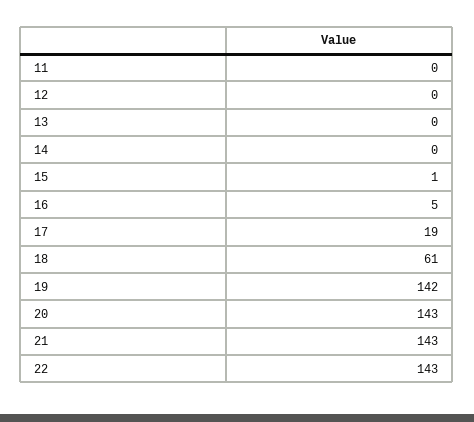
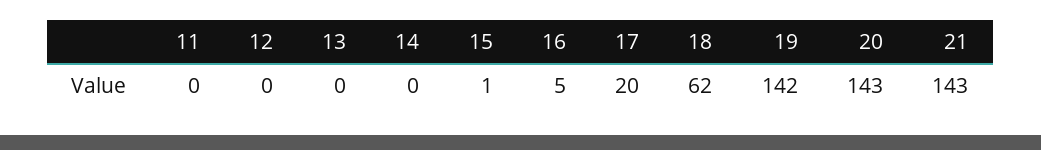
17: 19 -> 20
18: 61 -> 62
22: 143 -> none

